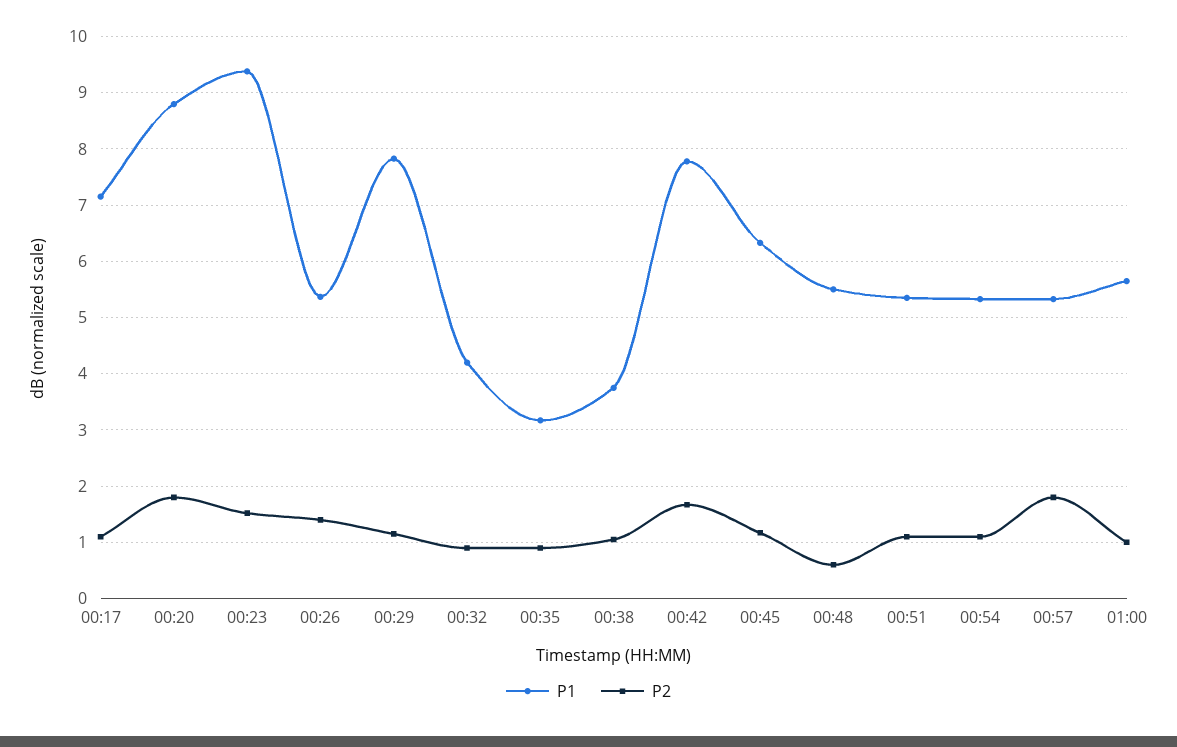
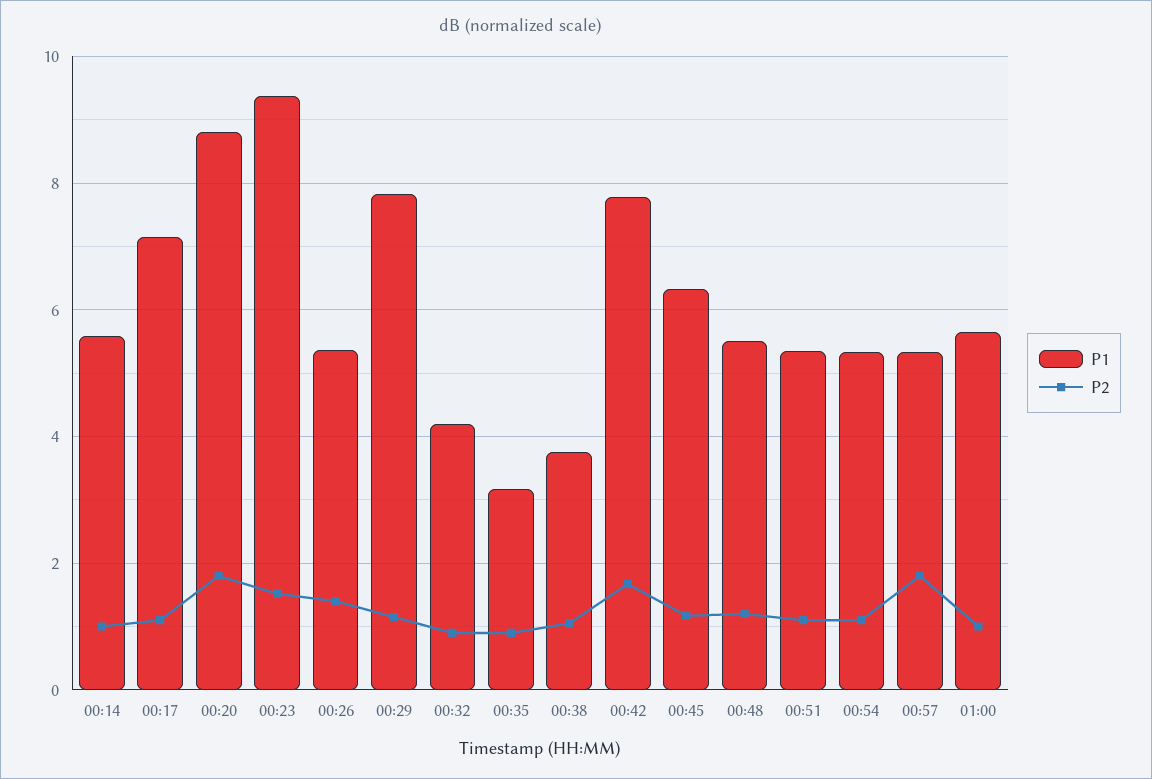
P2, 00:48: 0.6 -> 1.2
P1, 00:14: none -> 5.6
P2, 00:14: none -> 1

